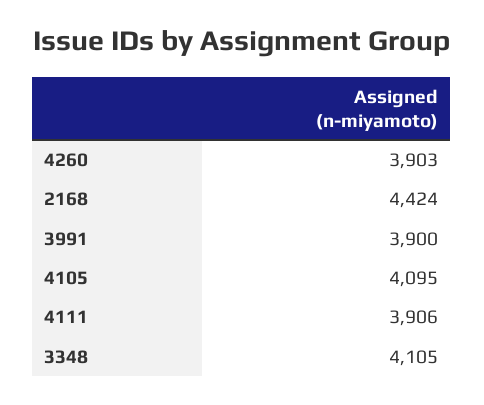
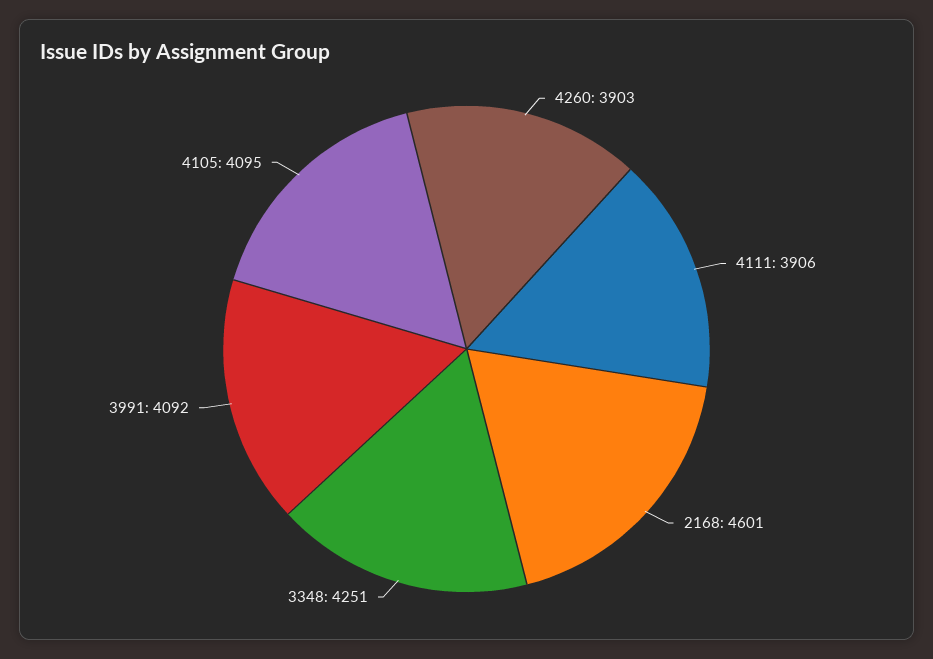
2168: 4424 -> 4601
3991: 3900 -> 4092
3348: 4105 -> 4251

